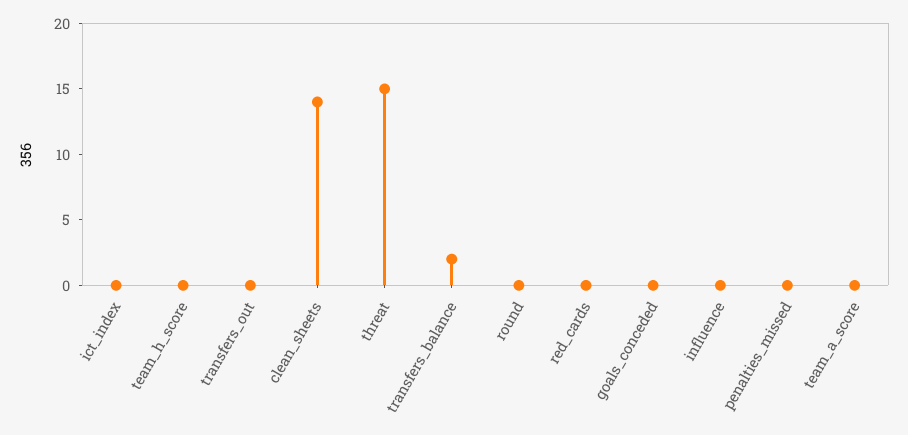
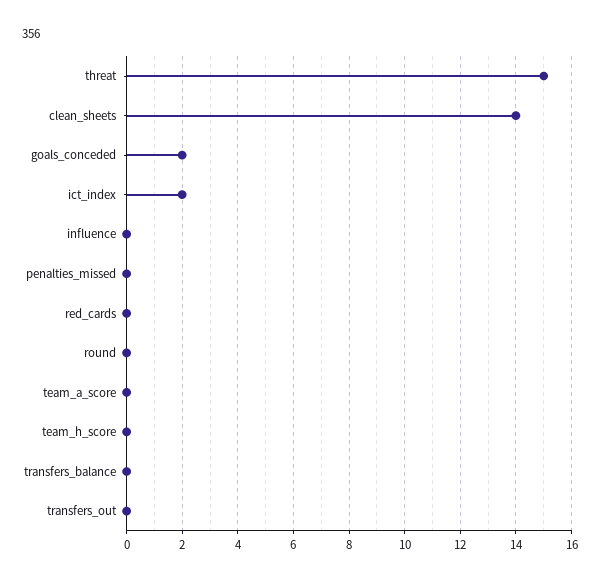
ict_index: 0 -> 2
transfers_balance: 2 -> 0
goals_conceded: 0 -> 2

